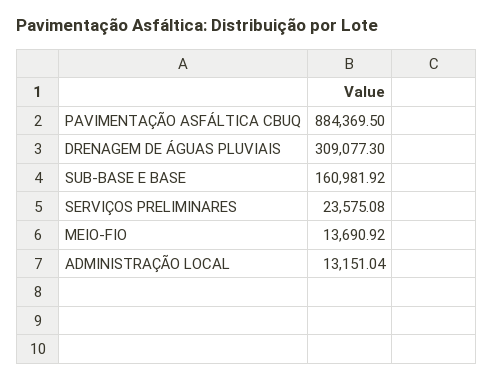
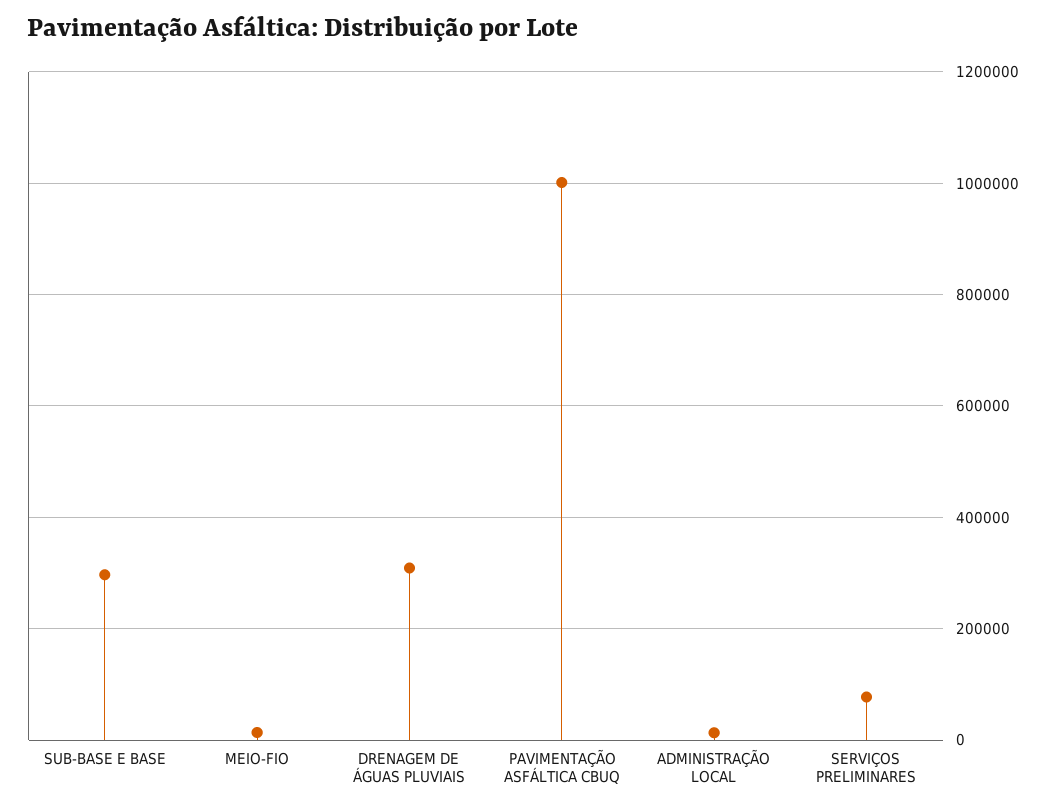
PAVIMENTAÇÃO ASFÁLTICA CBUQ: 884369.5 -> 1000000
SUB-BASE E BASE: 160981.92 -> 300000
SERVIÇOS PRELIMINARES: 23575.08 -> 80000

